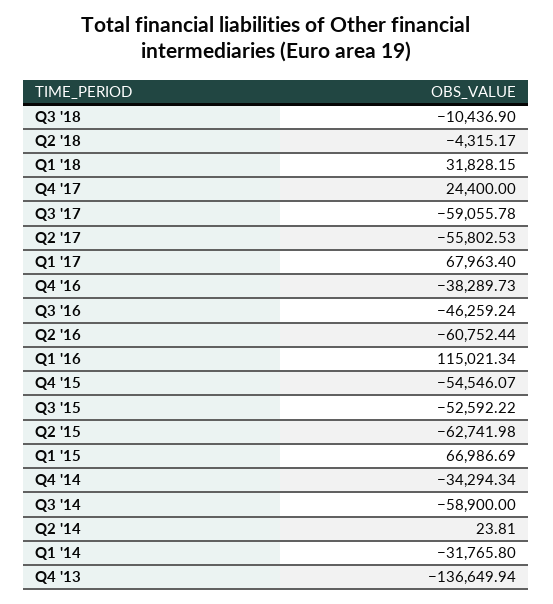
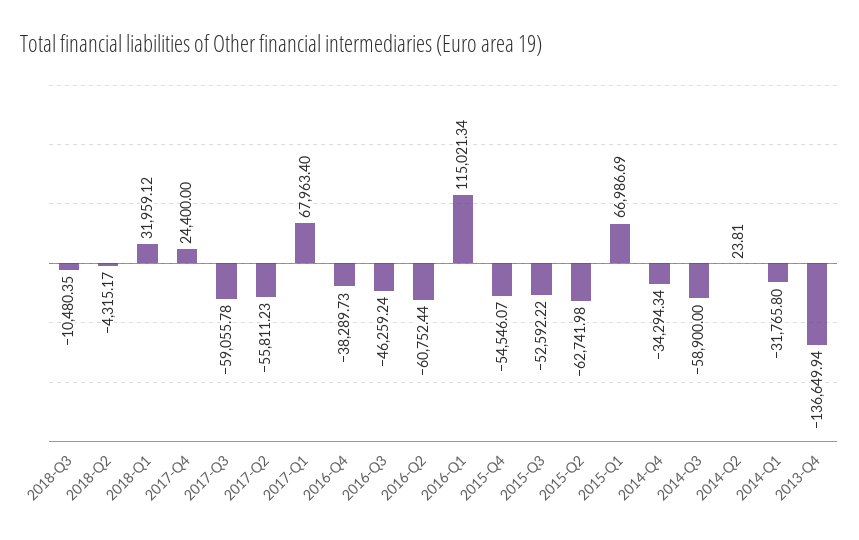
Q3 '18: -10436.9 -> -10480.35
Q1 '18: 31828.15 -> 31959.12
Q2 '17: -55802.53 -> -55811.23

